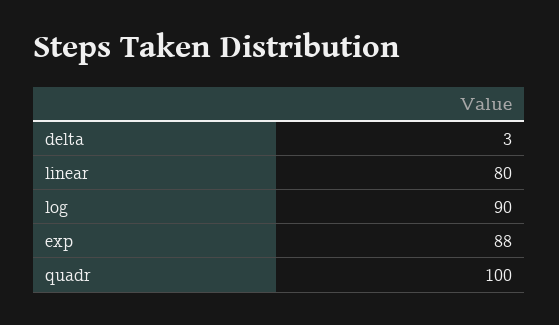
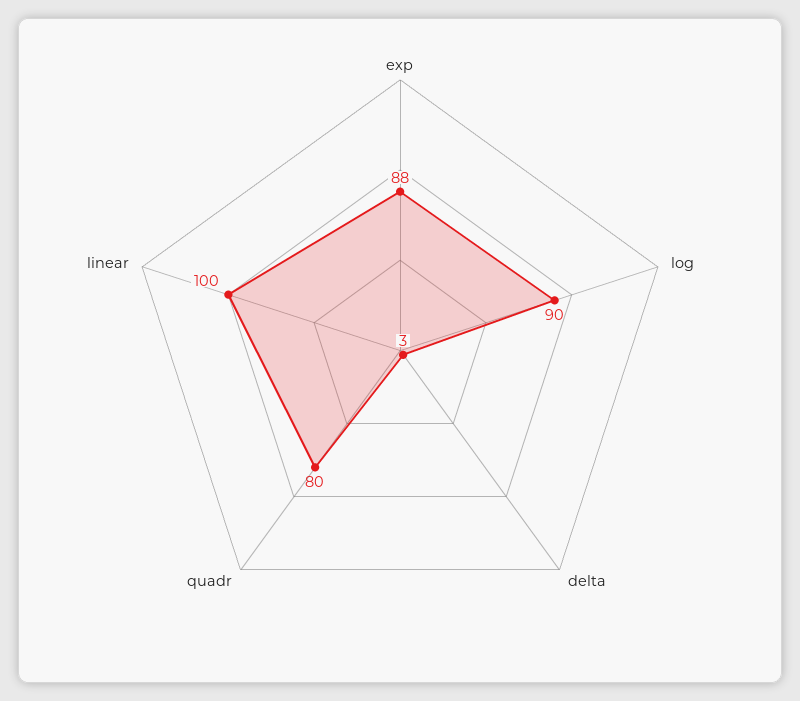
linear: 80 -> 100
quadr: 100 -> 80

